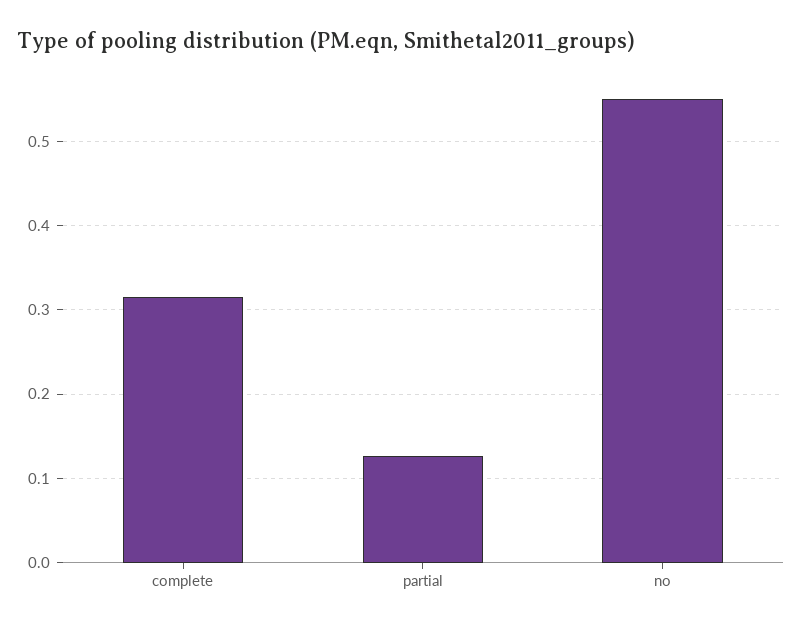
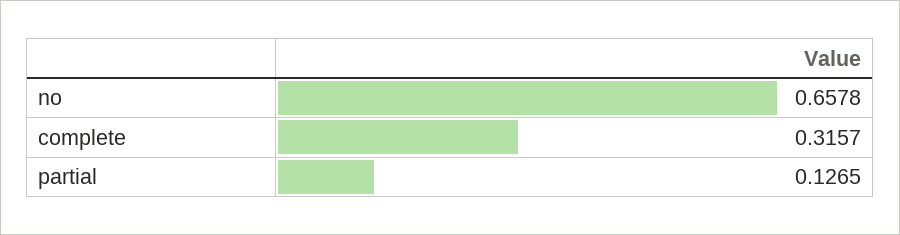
no: 0.55 -> 0.6578

